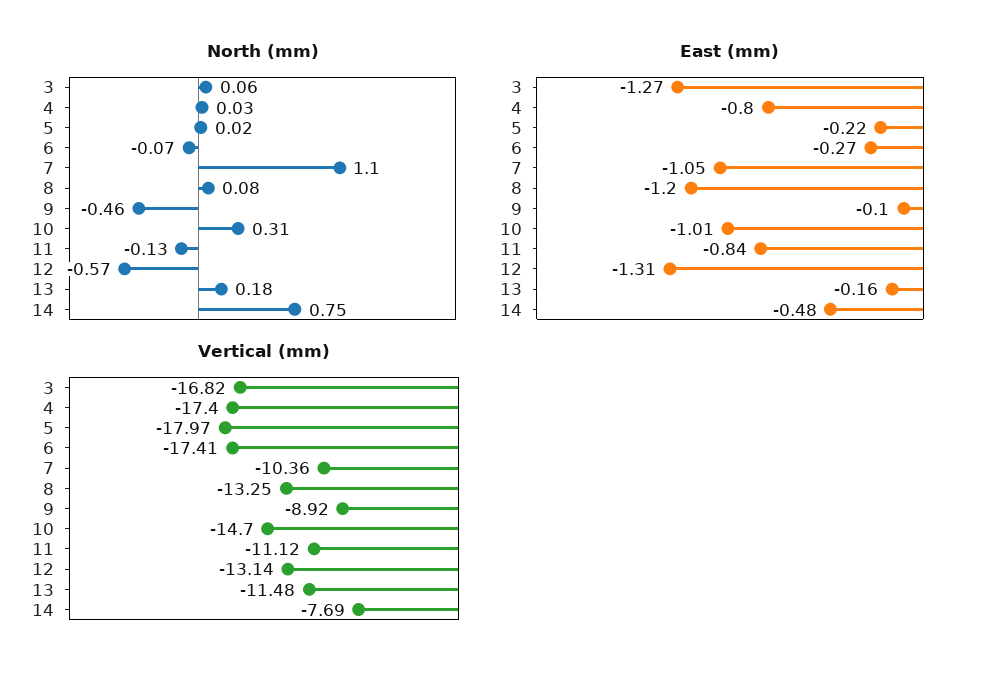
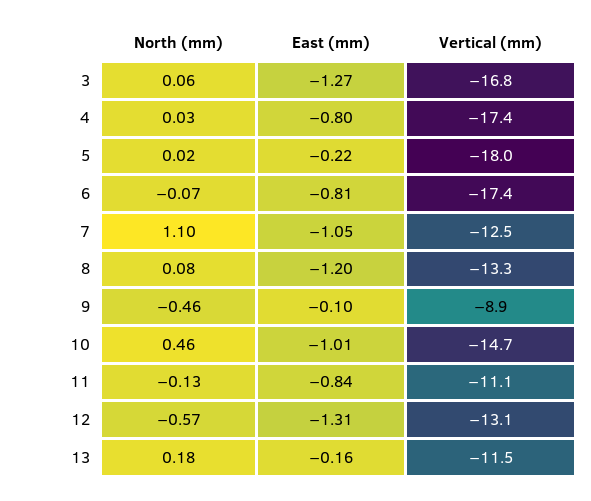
North (mm), 10: 0.31 -> 0.46
North (mm), 14: 0.75 -> none
East (mm), 6: -0.27 -> -0.81
East (mm), 14: -0.48 -> none
Vertical (mm), 7: -10.36 -> -12.5
Vertical (mm), 14: -7.69 -> none

